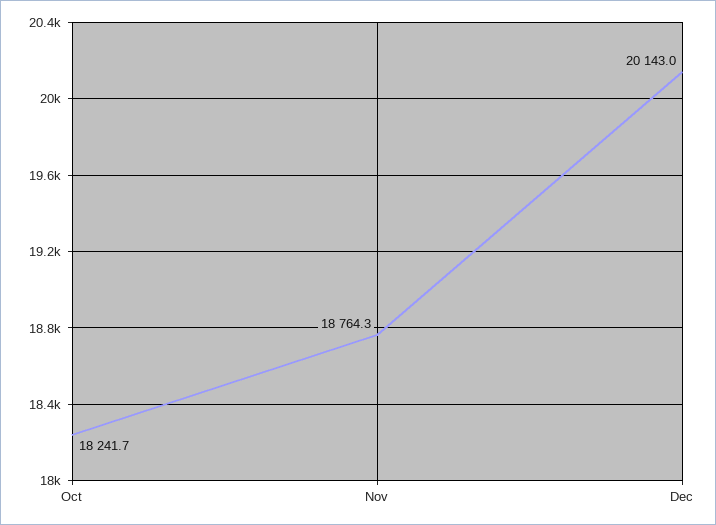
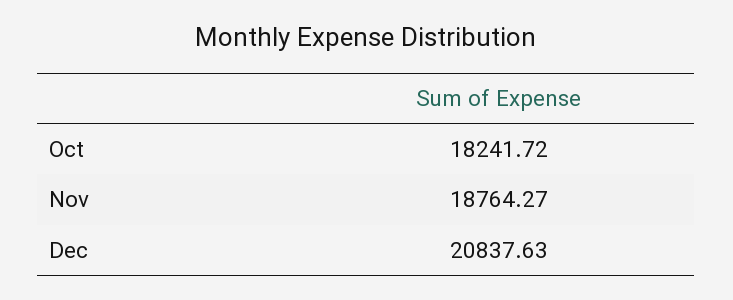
Dec: 20143 -> 20837.63

